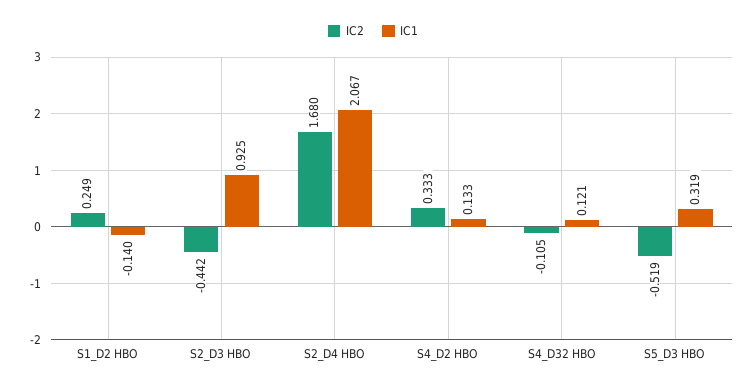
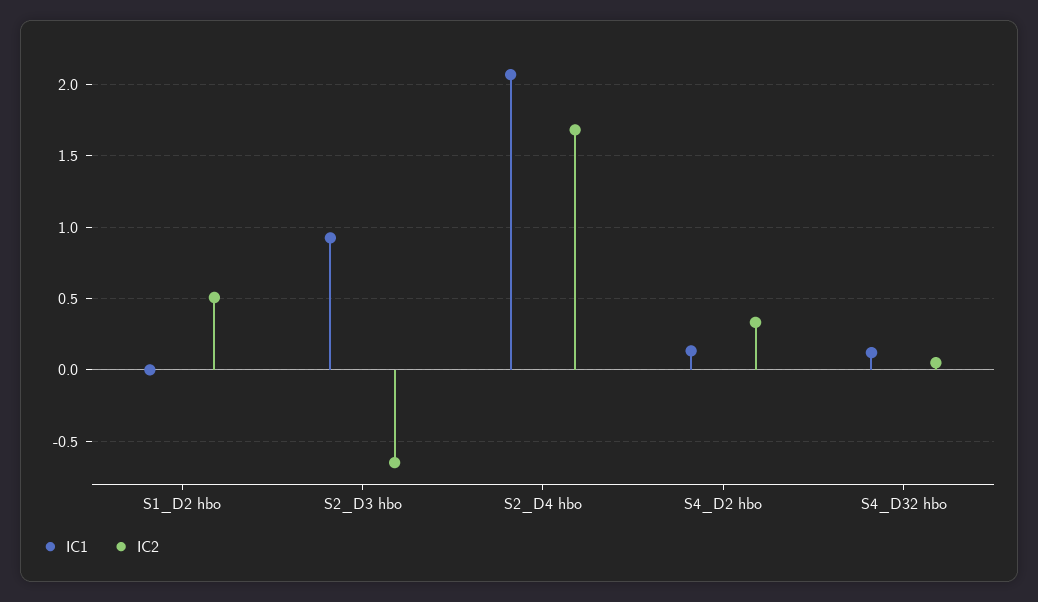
IC2, S1_D2 HBO: 0.249 -> 0.5
IC1, S1_D2 HBO: -0.14 -> 0
IC2, S2_D3 HBO: -0.442 -> -0.65
IC2, S4_D32 HBO: -0.105 -> 0.05
IC2, S5_D3 HBO: -0.519 -> none
IC1, S5_D3 HBO: 0.319 -> none

